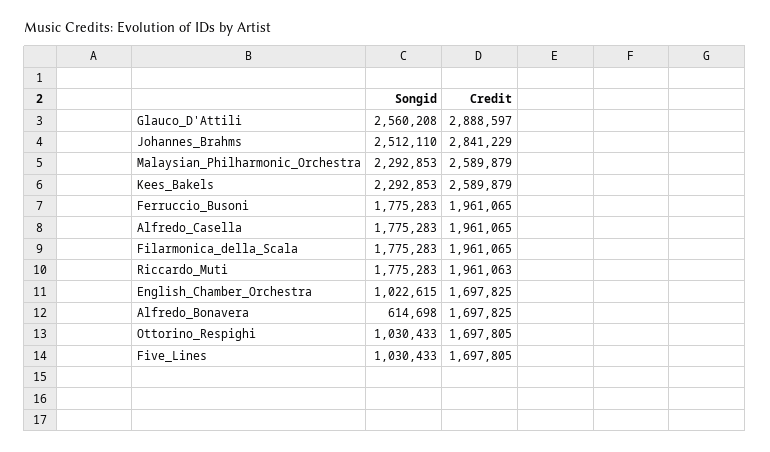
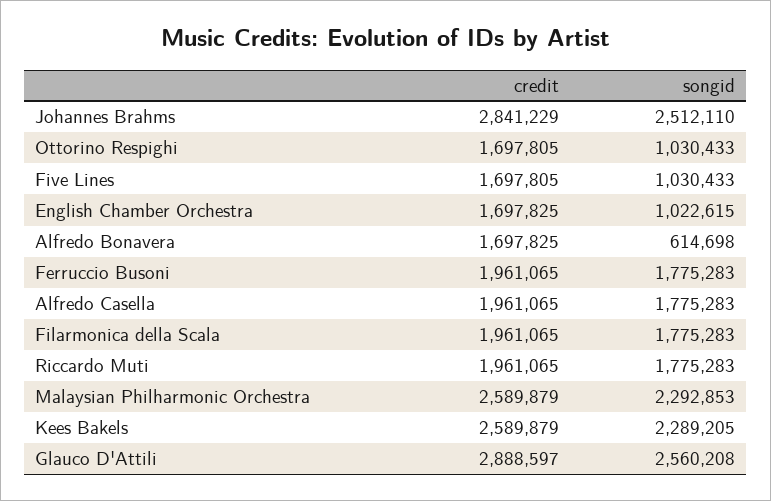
Songid, Kees_Bakels: 2292853 -> 2289205
Credit, Riccardo_Muti: 1961063 -> 1961065

